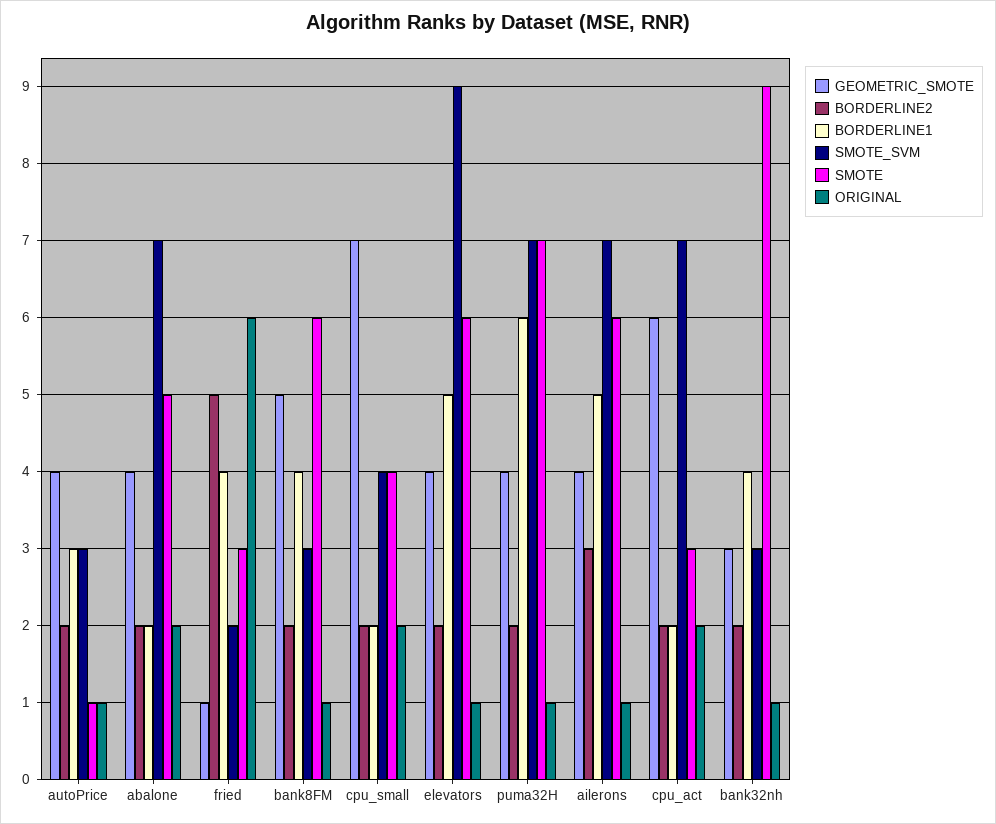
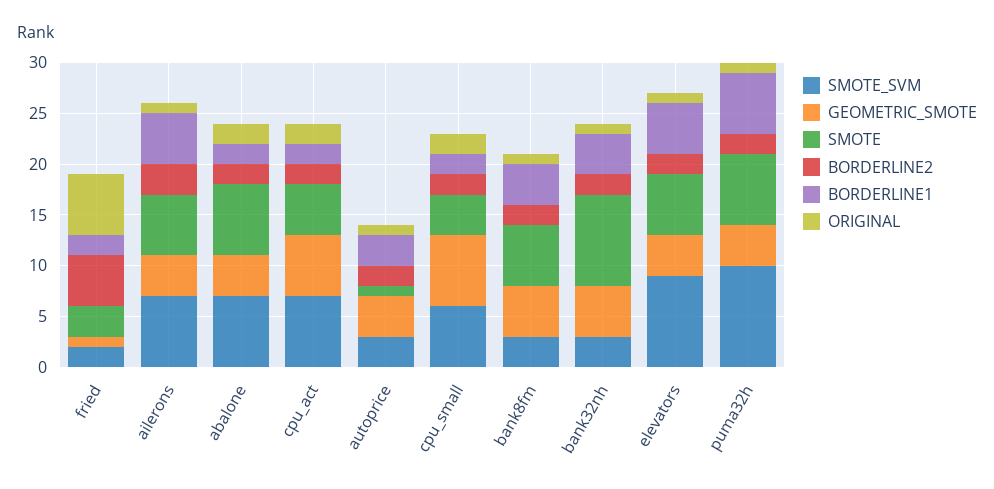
SMOTE, abalone: 5 -> 7
BORDERLINE1, fried: 4 -> 2
SMOTE_SVM, cpu_small: 4 -> 6
SMOTE_SVM, puma32H: 7 -> 10
SMOTE, cpu_act: 3 -> 5
GEOMETRIC_SMOTE, bank32nh: 3 -> 5

